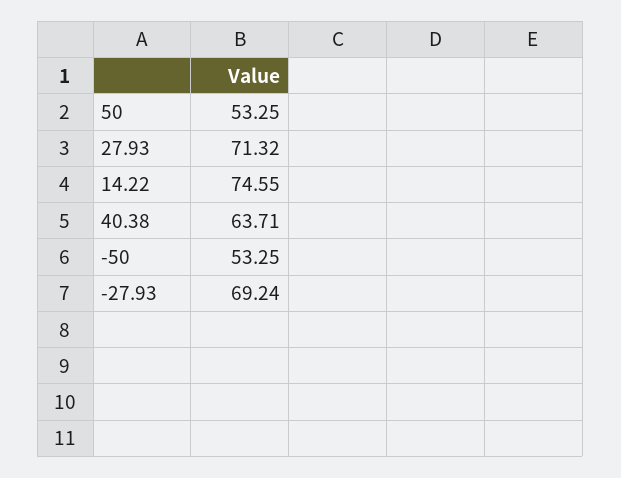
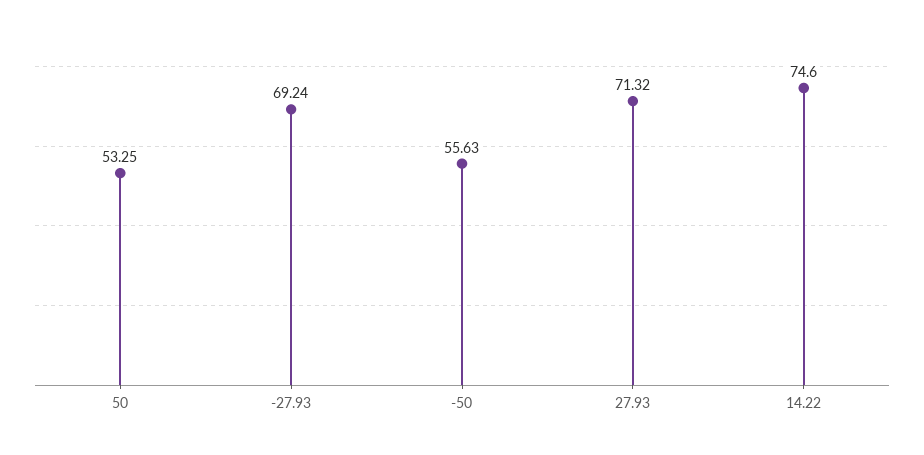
14.22: 74.55 -> 74.6
40.38: 63.71 -> none
-50: 53.25 -> 55.63

